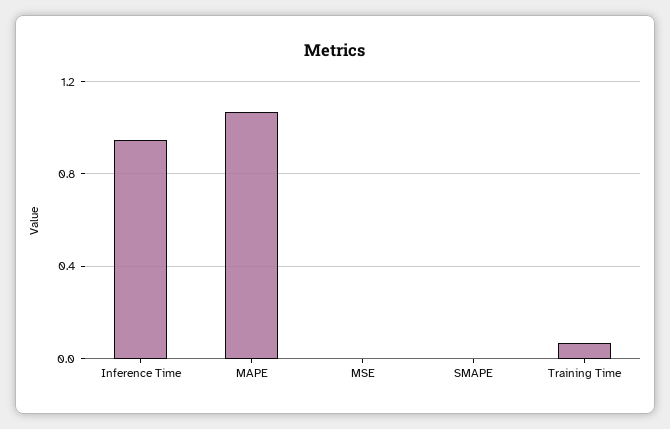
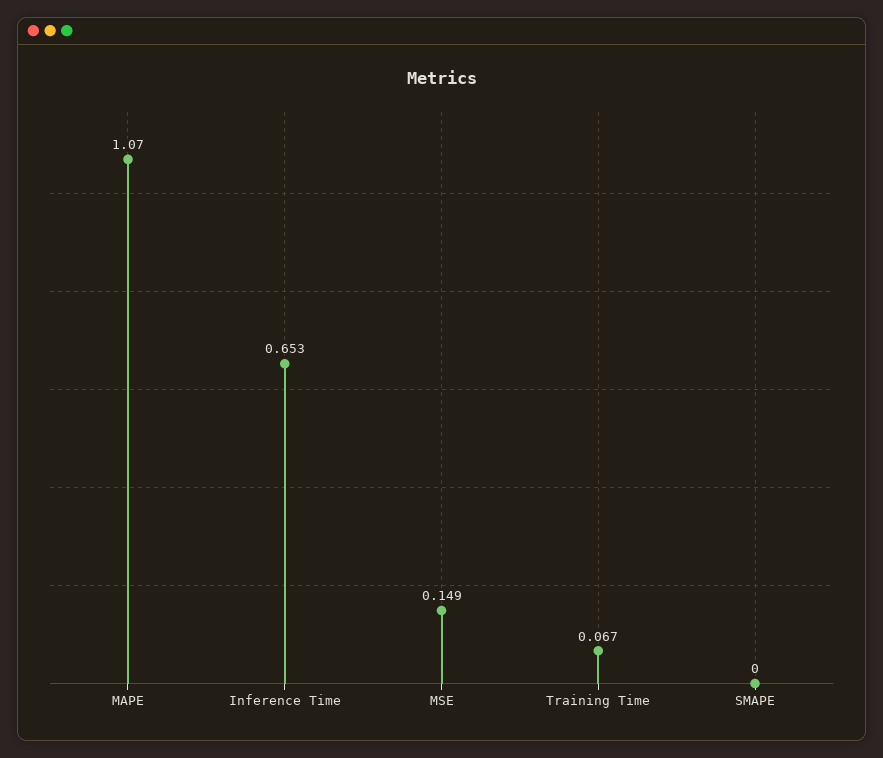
Inference Time: 0.95 -> 0.653
MSE: 0 -> 0.149

